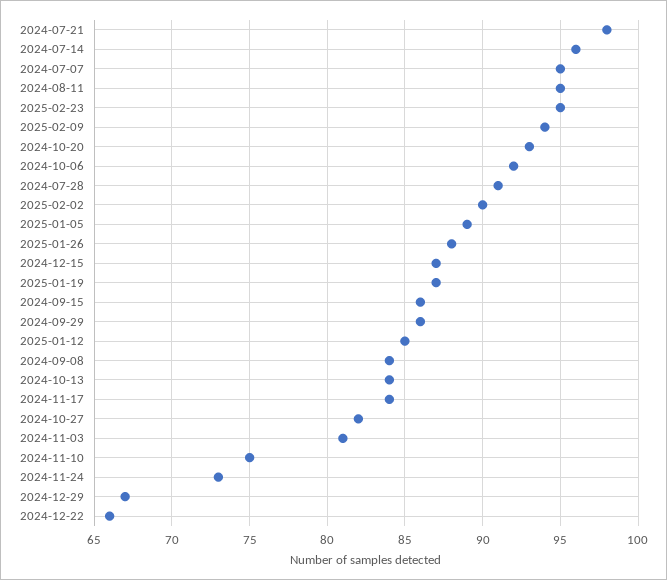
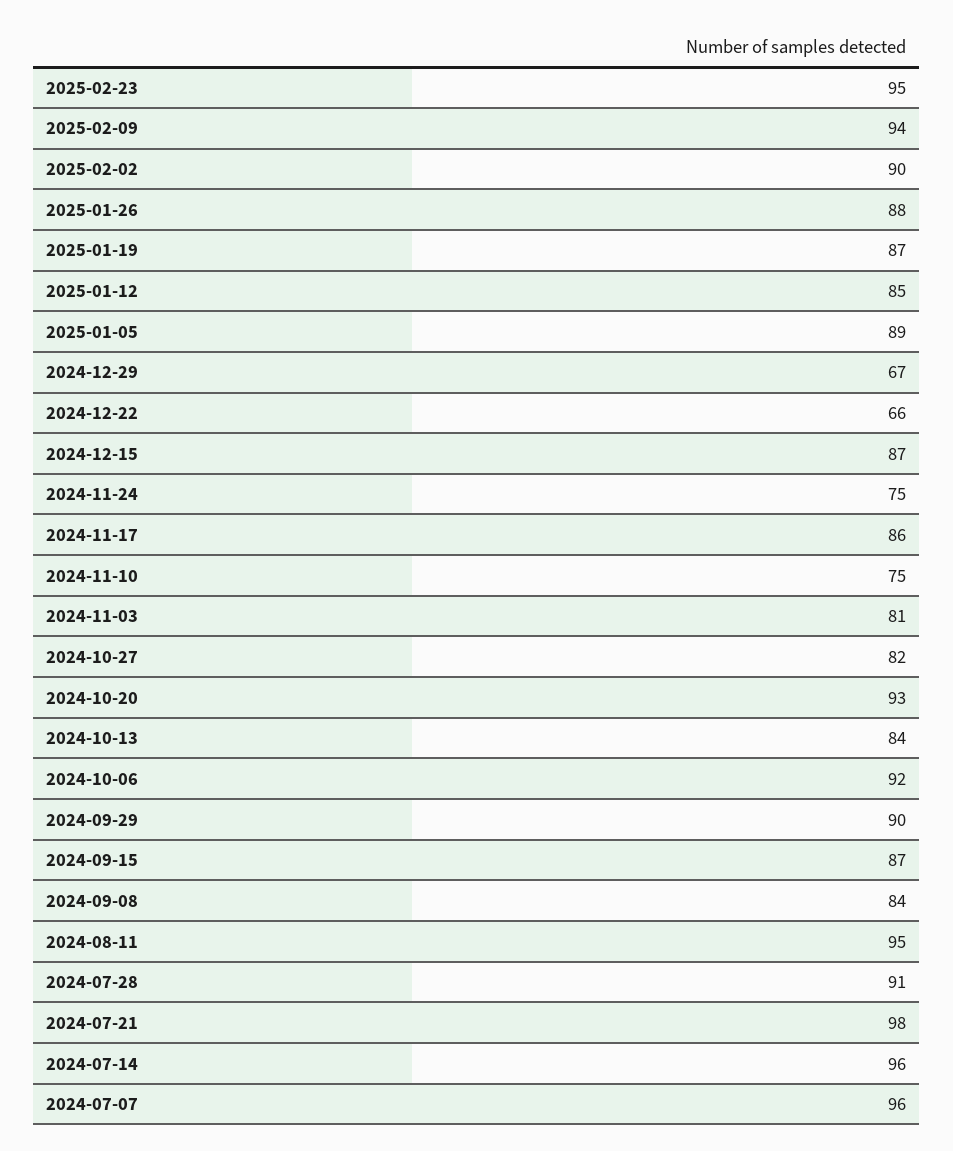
2024-07-07: 95 -> 96
2024-09-15: 86 -> 87
2024-09-29: 86 -> 90
2024-11-17: 84 -> 86
2024-11-24: 73 -> 75

